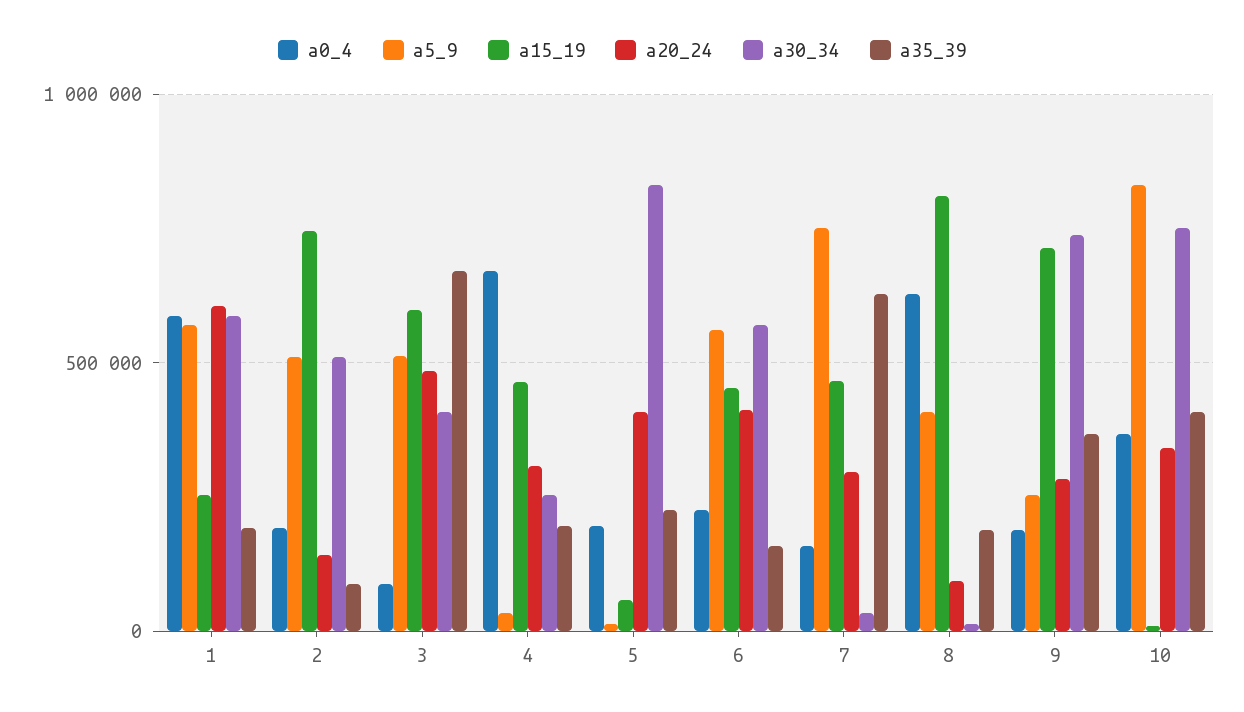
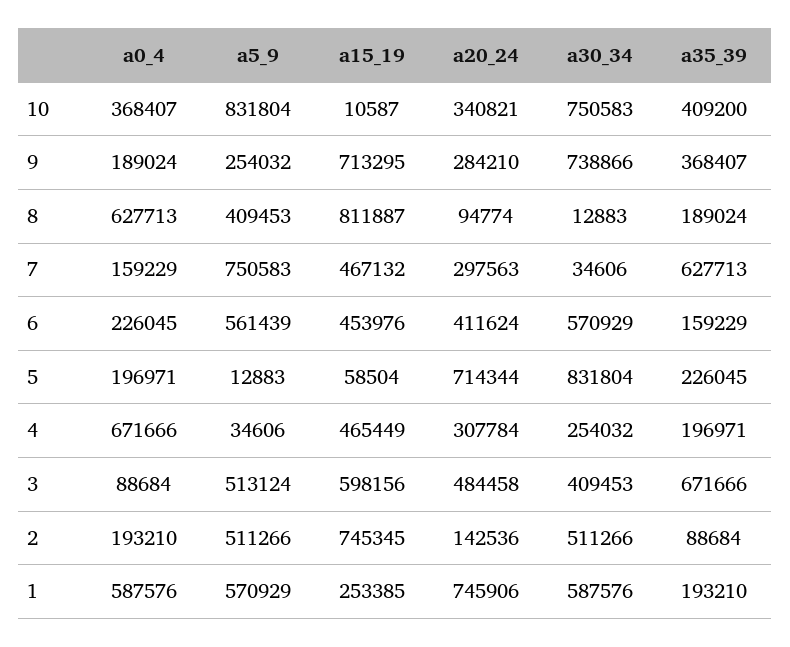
a20_24, 1: 600000 -> 745906
a20_24, 5: 400000 -> 714344

